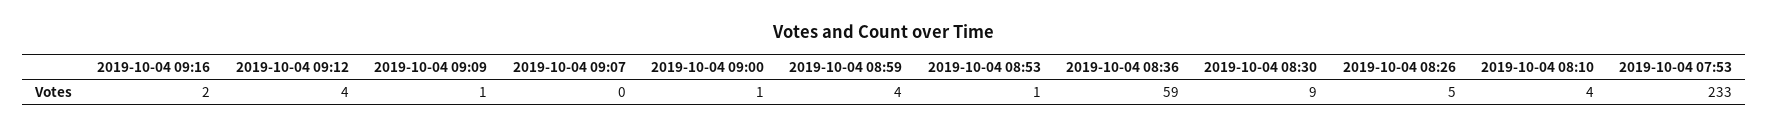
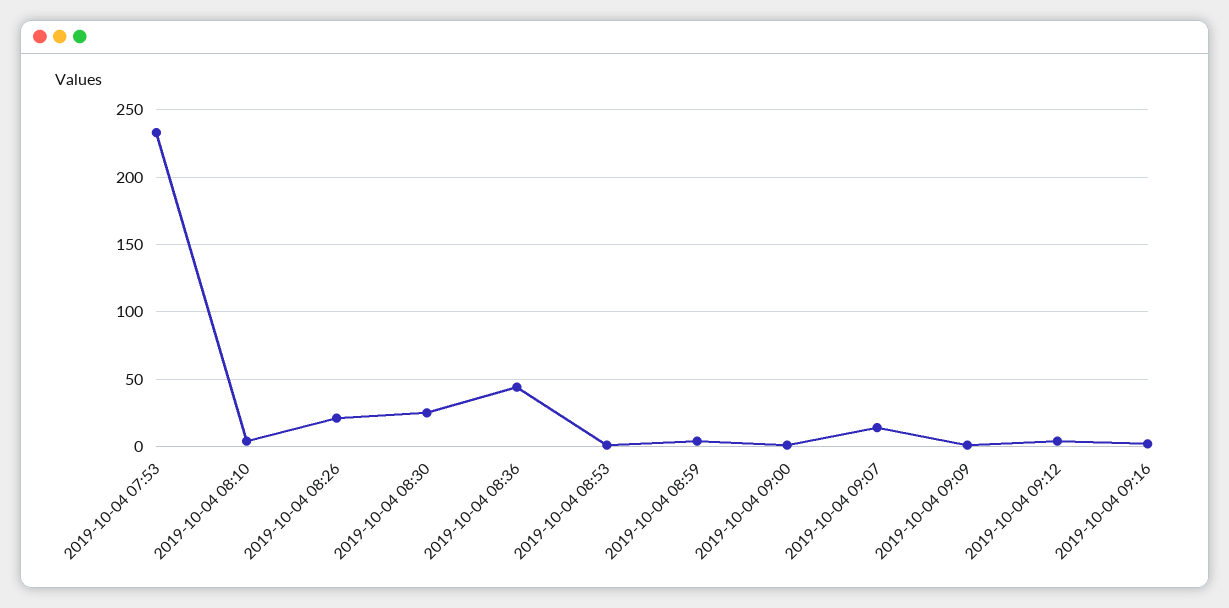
2019-10-04 09:07: 0 -> 15
2019-10-04 08:36: 59 -> 45
2019-10-04 08:30: 9 -> 25
2019-10-04 08:26: 5 -> 20

